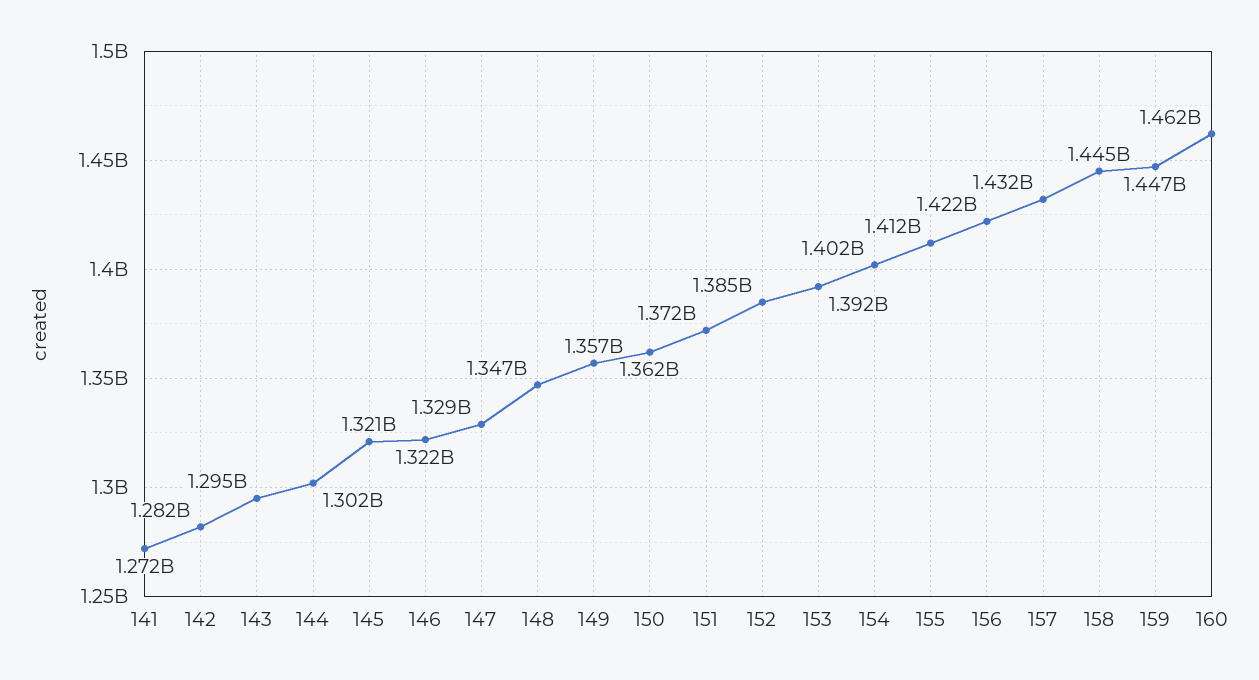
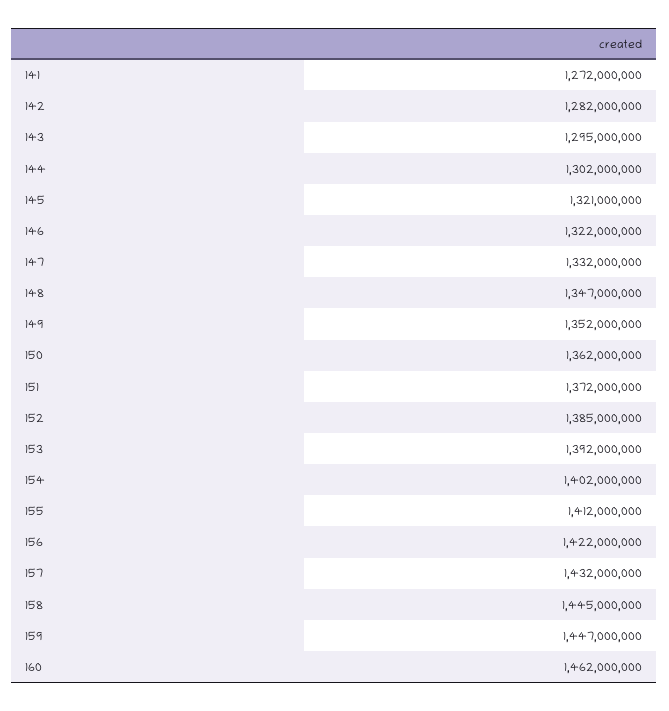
147: 1329000000 -> 1332000000
149: 1357000000 -> 1352000000

